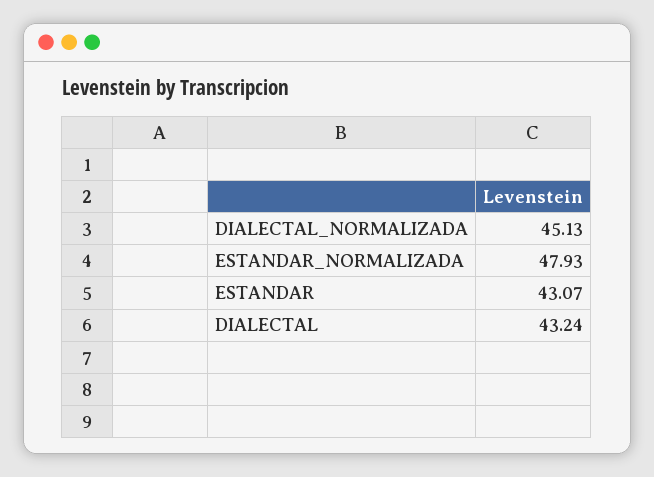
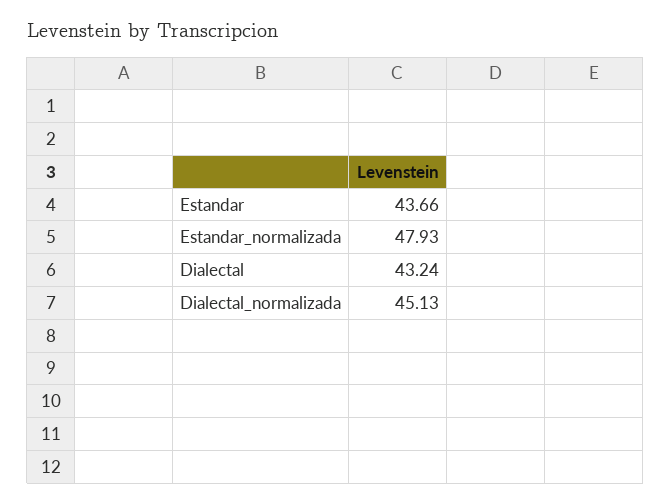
ESTANDAR: 43.07 -> 43.66

